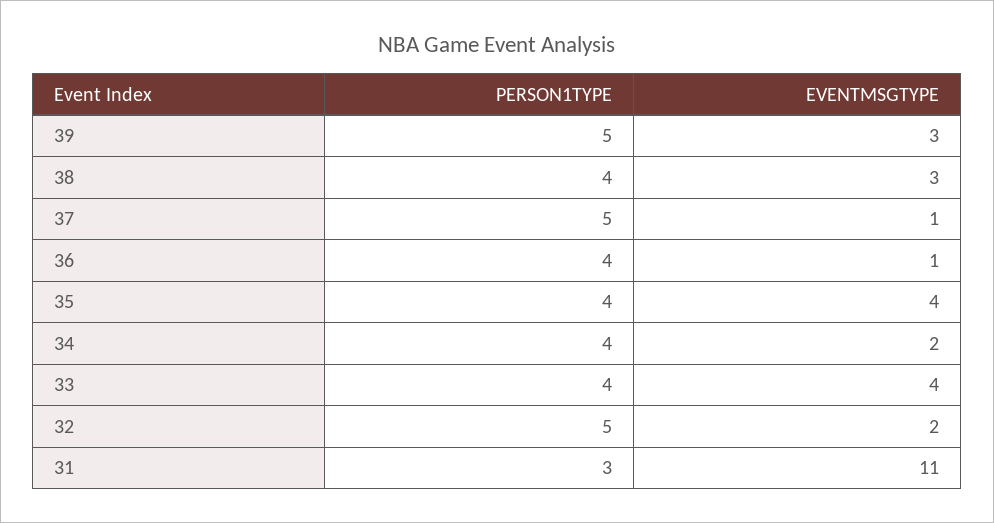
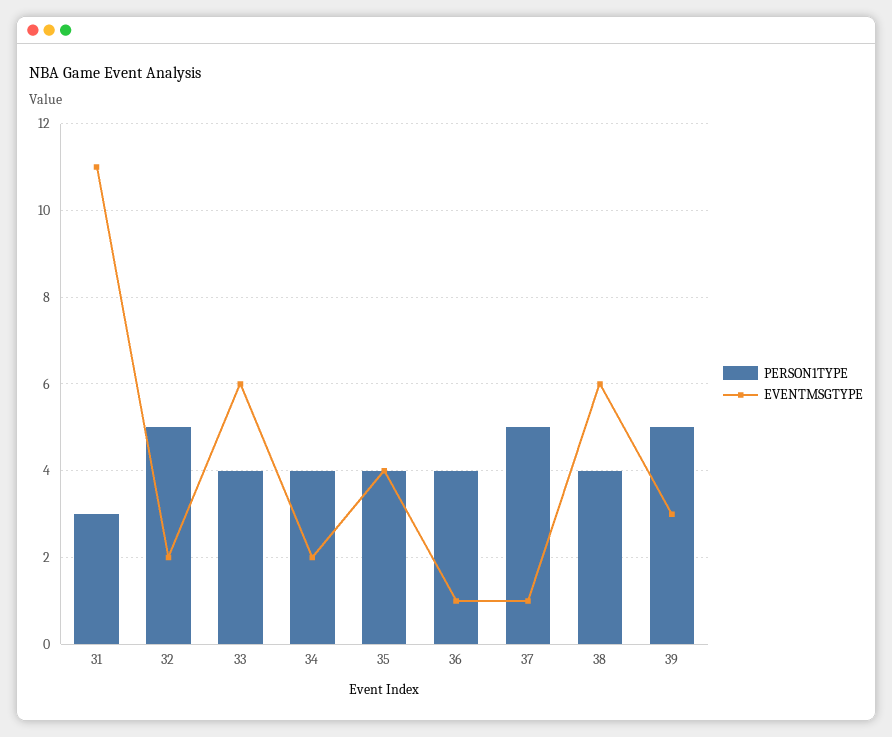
EVENTMSGTYPE, 38: 3 -> 6
EVENTMSGTYPE, 33: 4 -> 6

